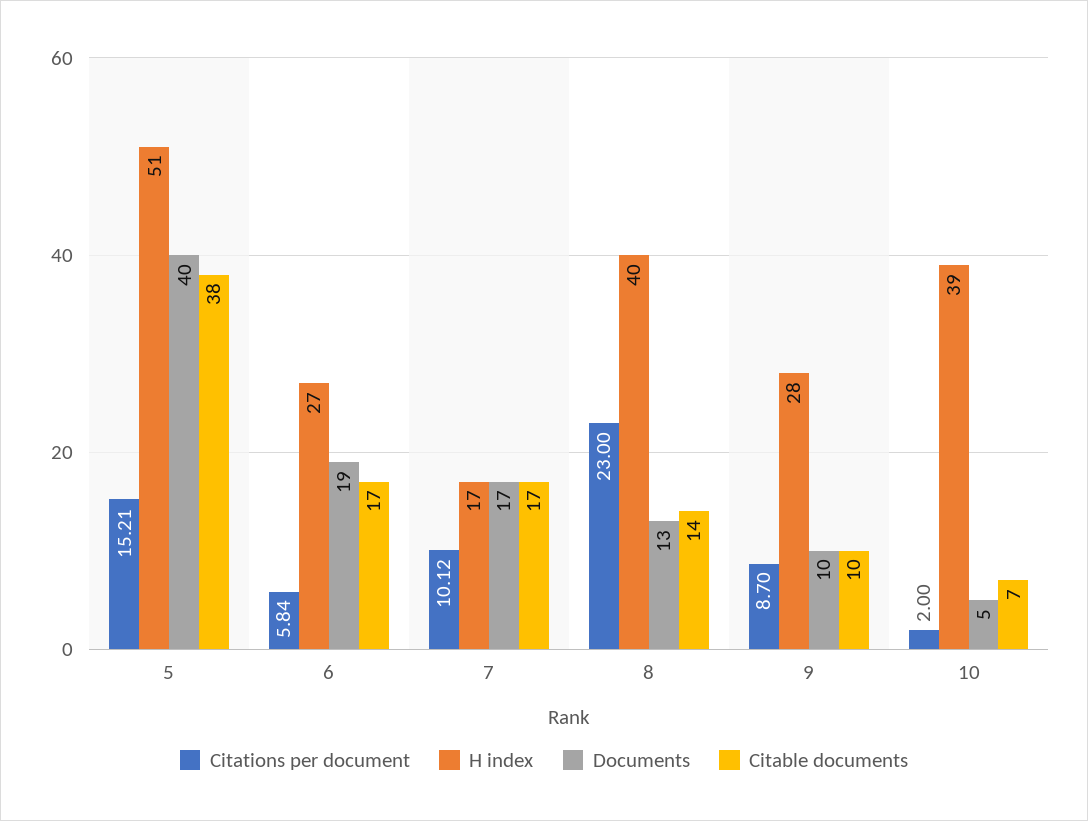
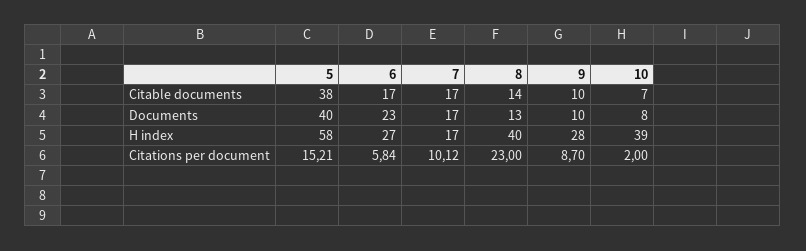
H index, 5: 51 -> 58
Documents, 6: 19 -> 23
Documents, 10: 5 -> 8

